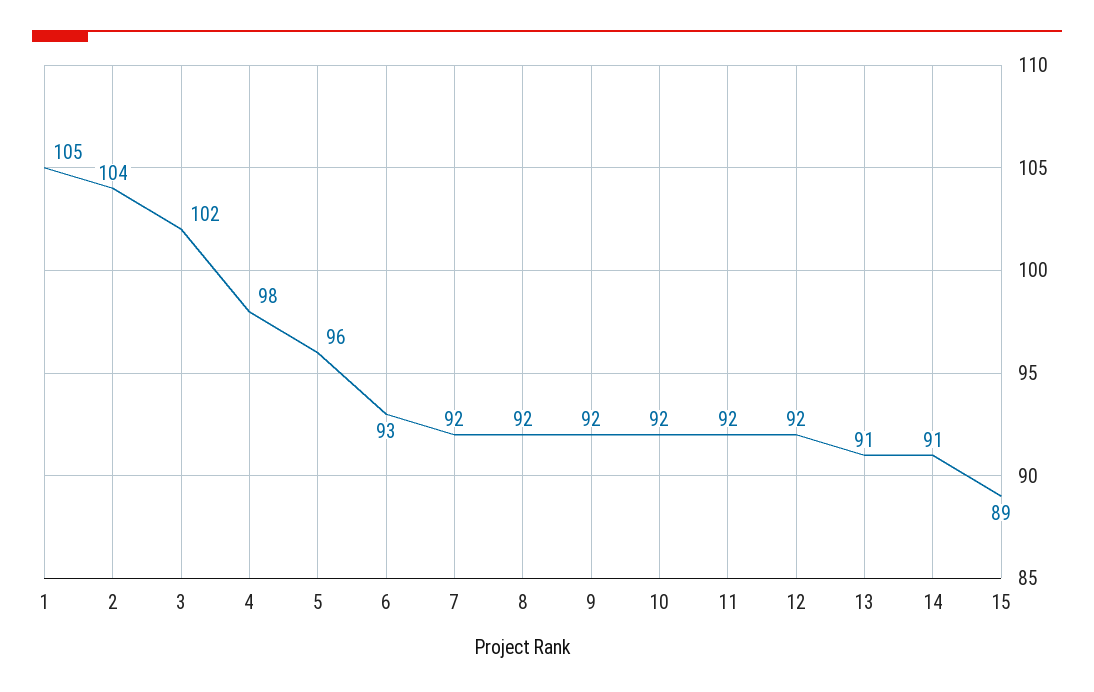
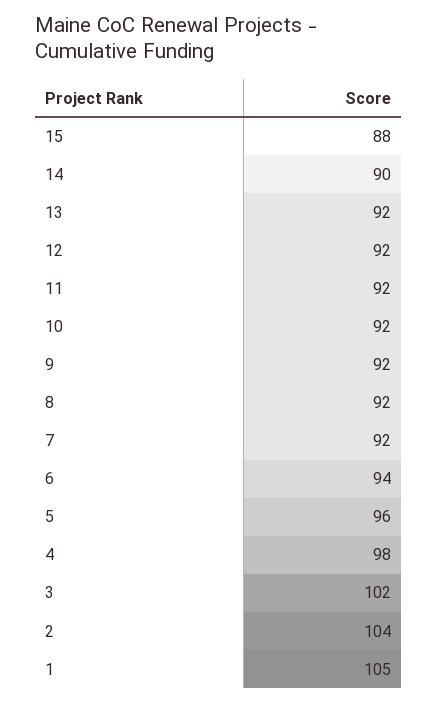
6: 93 -> 94
13: 91 -> 92
14: 91 -> 90
15: 89 -> 88

